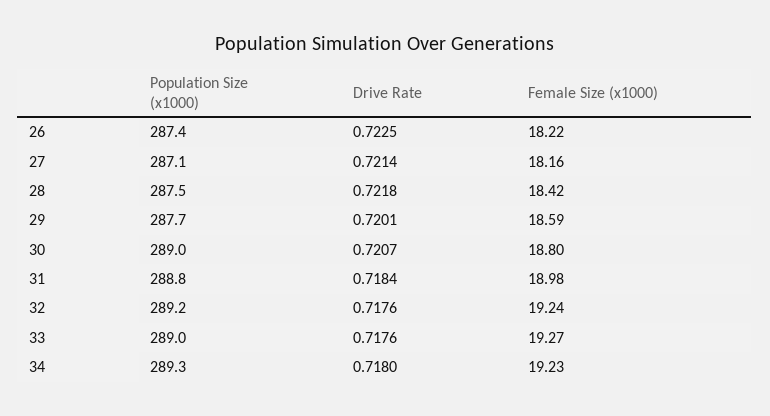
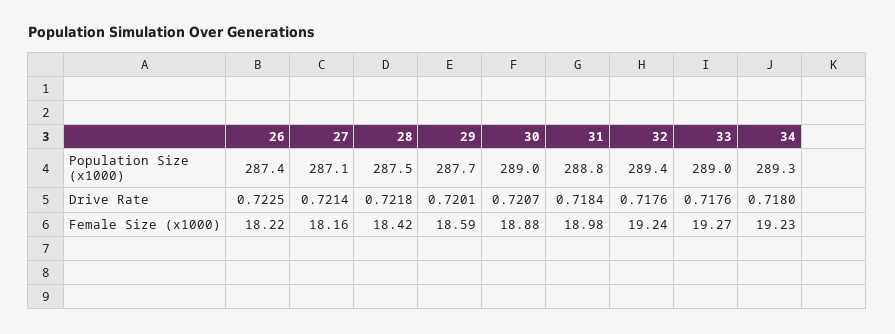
Female Size (x1000), 30: 18.8 -> 18.88
Population Size (x1000), 32: 289.2 -> 289.4

